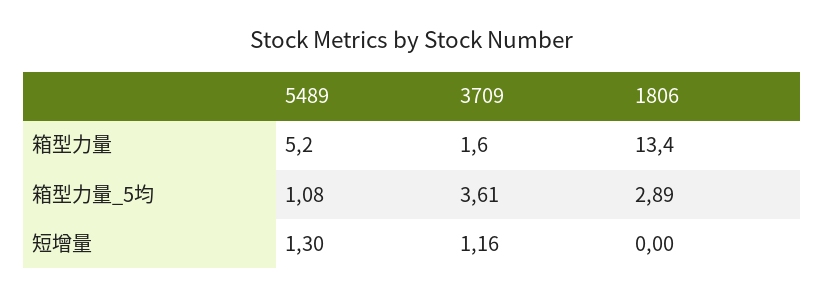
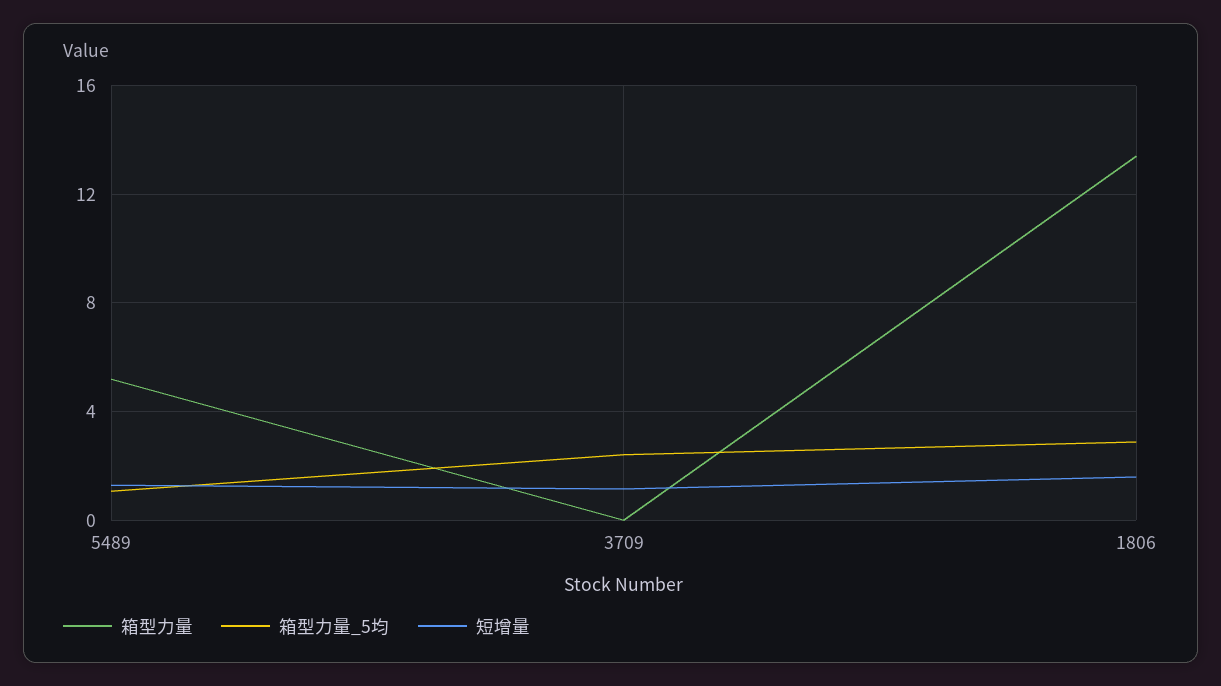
箱型力量, 3709: 1.6 -> 0
箱型力量_5均, 3709: 3.61 -> 2.5
短增量, 1806: 0 -> 1.5

